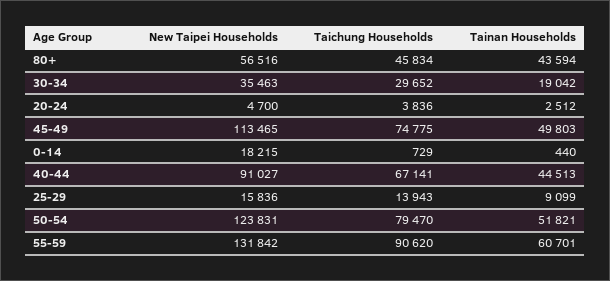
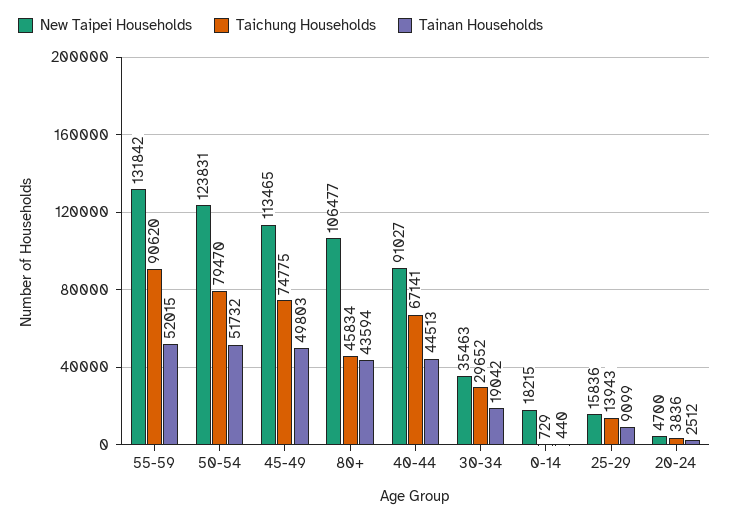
New Taipei Households, 80+: 56516 -> 106477
Tainan Households, 50-54: 51821 -> 51732
Tainan Households, 55-59: 60701 -> 52015

